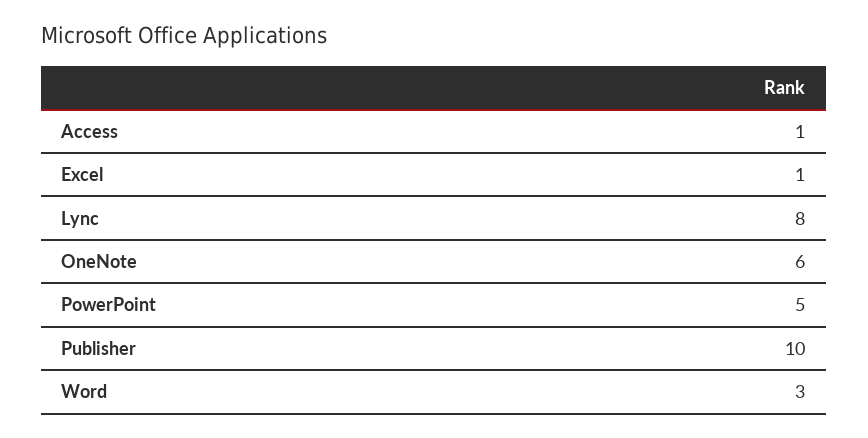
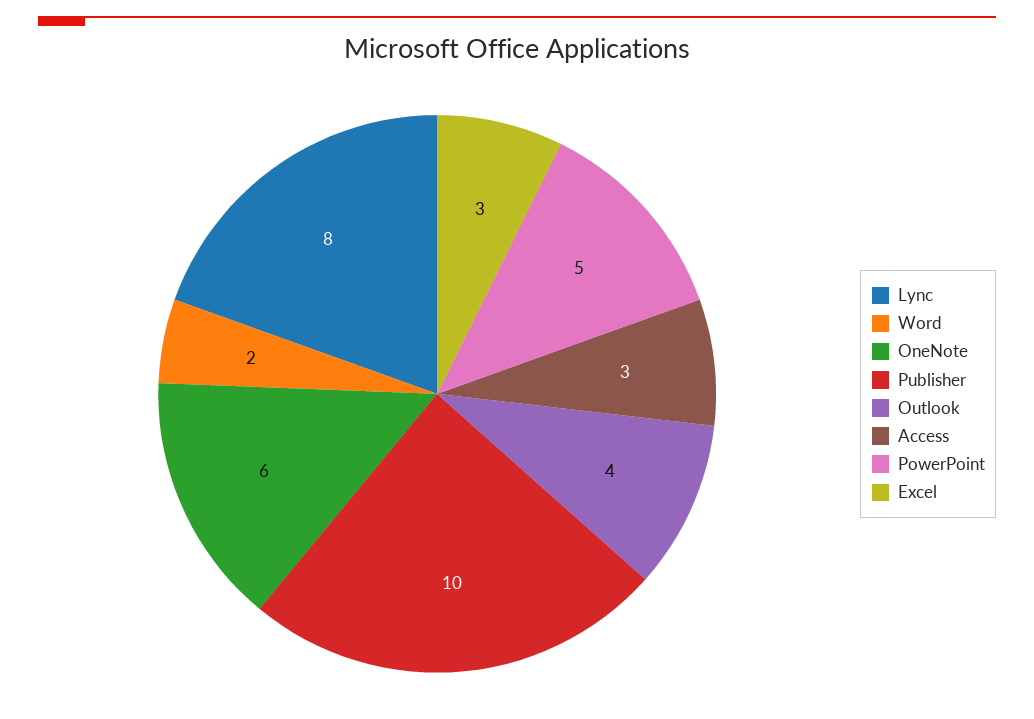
Access: 1 -> 3
Excel: 1 -> 3
Word: 3 -> 2
Outlook: none -> 4

